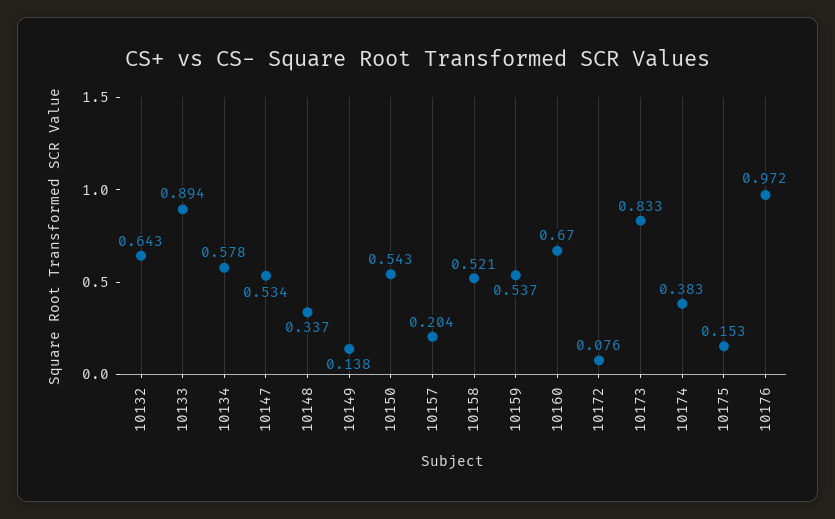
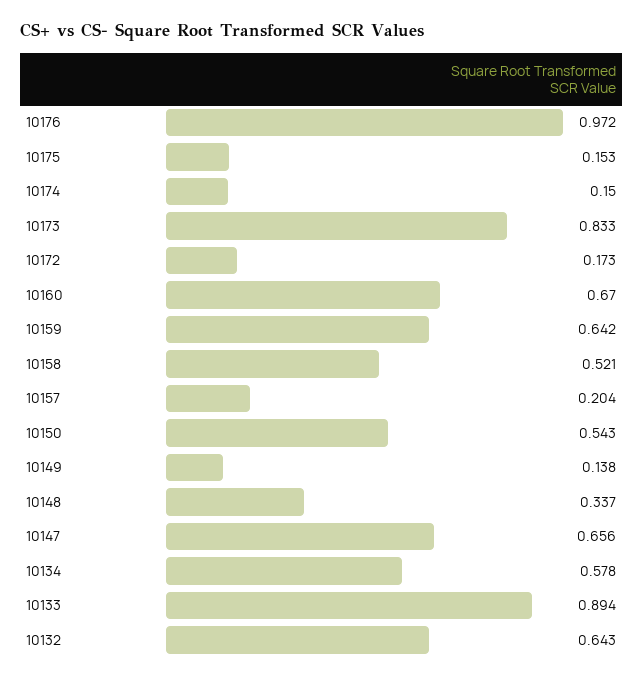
10147: 0.534 -> 0.656
10159: 0.537 -> 0.642
10172: 0.076 -> 0.173
10174: 0.383 -> 0.15

